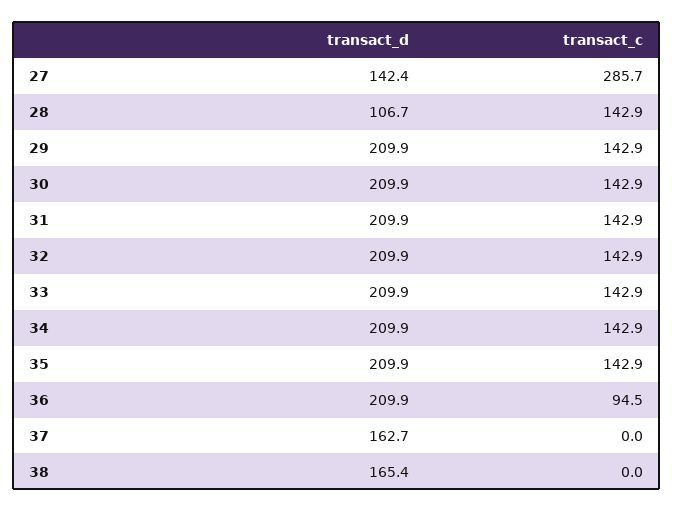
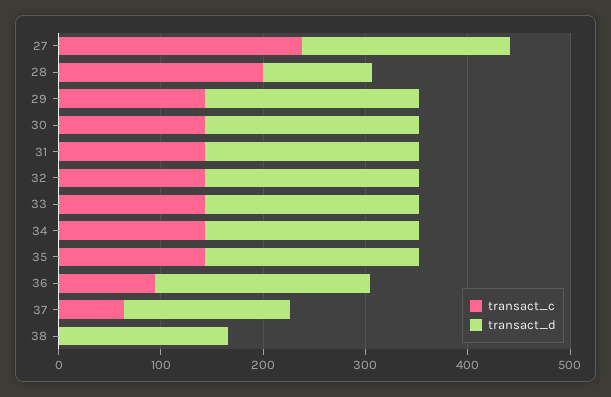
transact_d, 27: 142.4 -> 200
transact_c, 27: 285.7 -> 240
transact_c, 28: 142.9 -> 200
transact_c, 37: 0 -> 60

